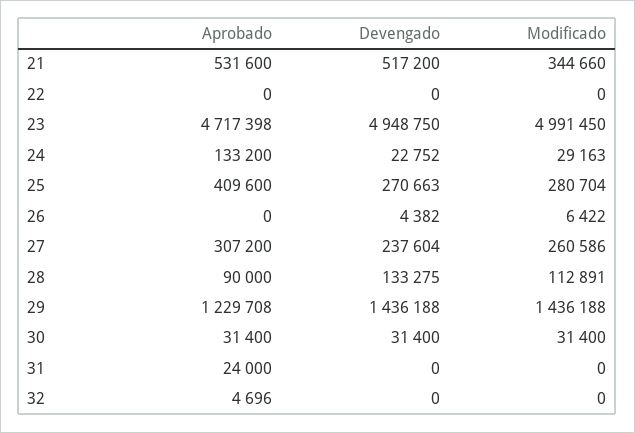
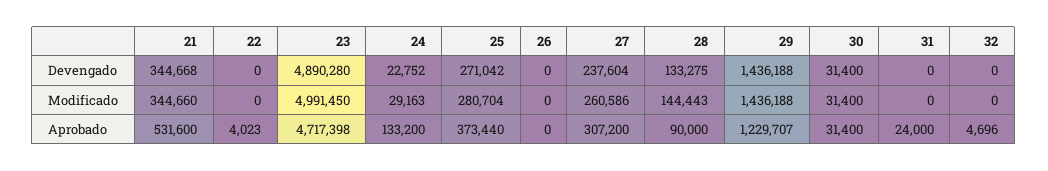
Devengado, 21: 517200 -> 344668
Aprobado, 22: 0 -> 4023
Devengado, 23: 4948750 -> 4890280
Aprobado, 25: 409600 -> 373440
Devengado, 25: 270663 -> 271042
Devengado, 26: 4382 -> 0
Modificado, 26: 6422 -> 0
Modificado, 28: 112891 -> 144443
Aprobado, 29: 1229708 -> 1229707

